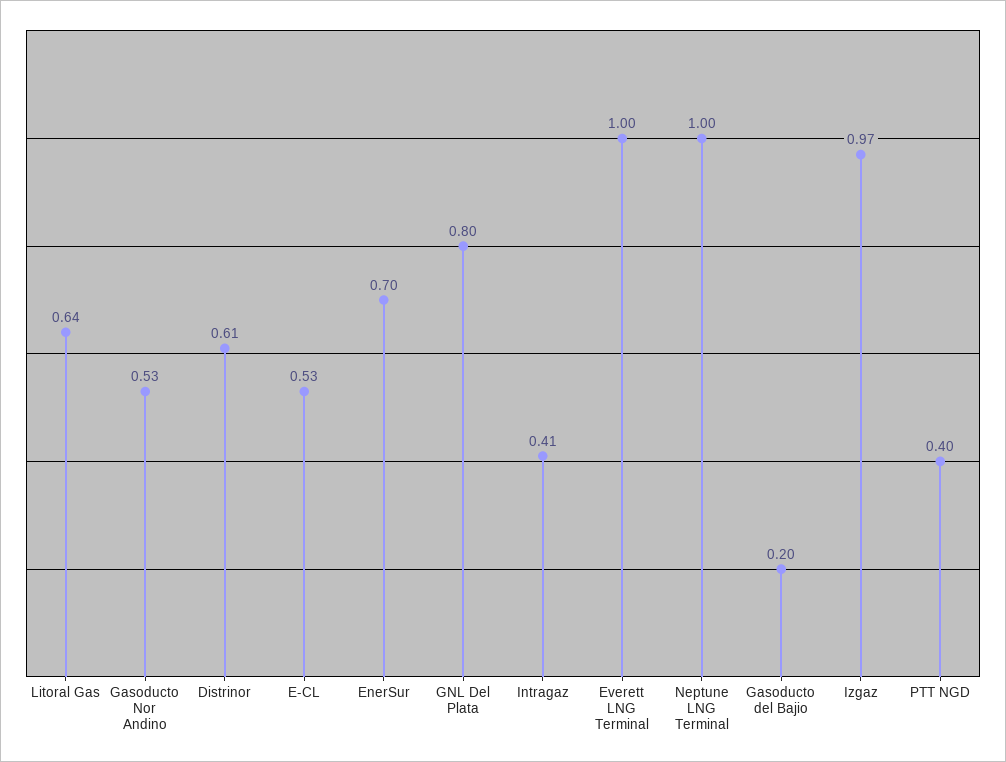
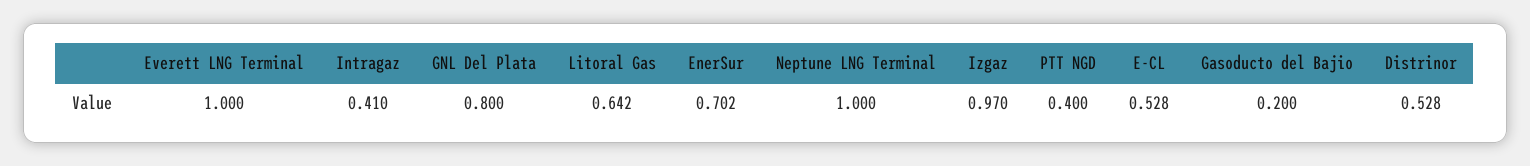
Gasoducto Nor Andino: 0.53 -> none
Distrinor: 0.61 -> 0.528

